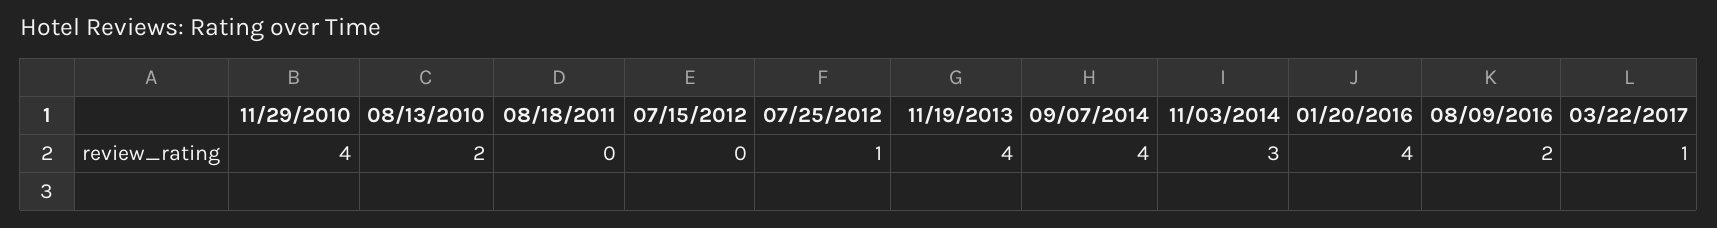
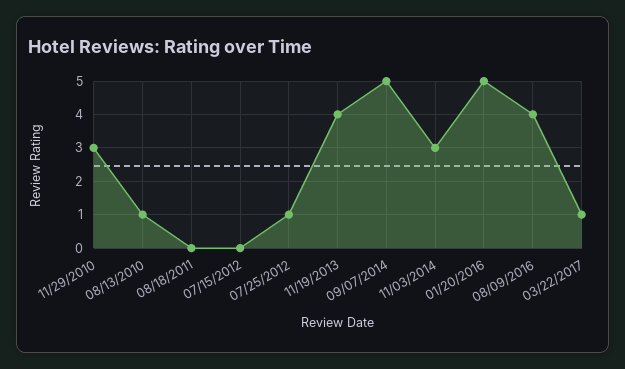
11/29/2010: 4 -> 3
08/13/2010: 2 -> 1
09/07/2014: 4 -> 5
01/20/2016: 4 -> 5
08/09/2016: 2 -> 4

